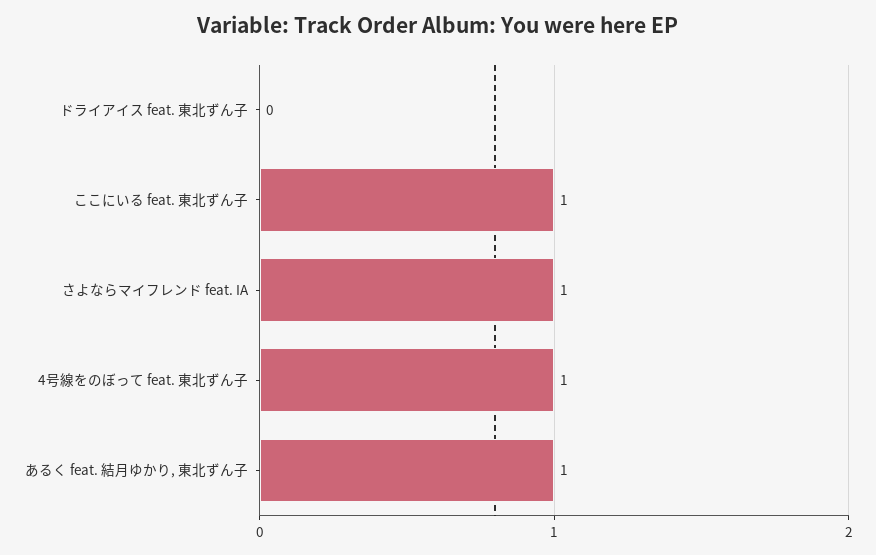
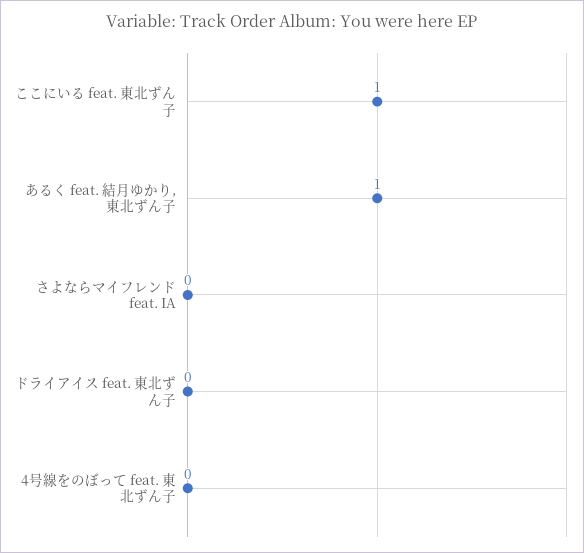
さよならマイフレンド feat. IA: 1 -> 0
4号線をのぼって feat. 東北ずん子: 1 -> 0

